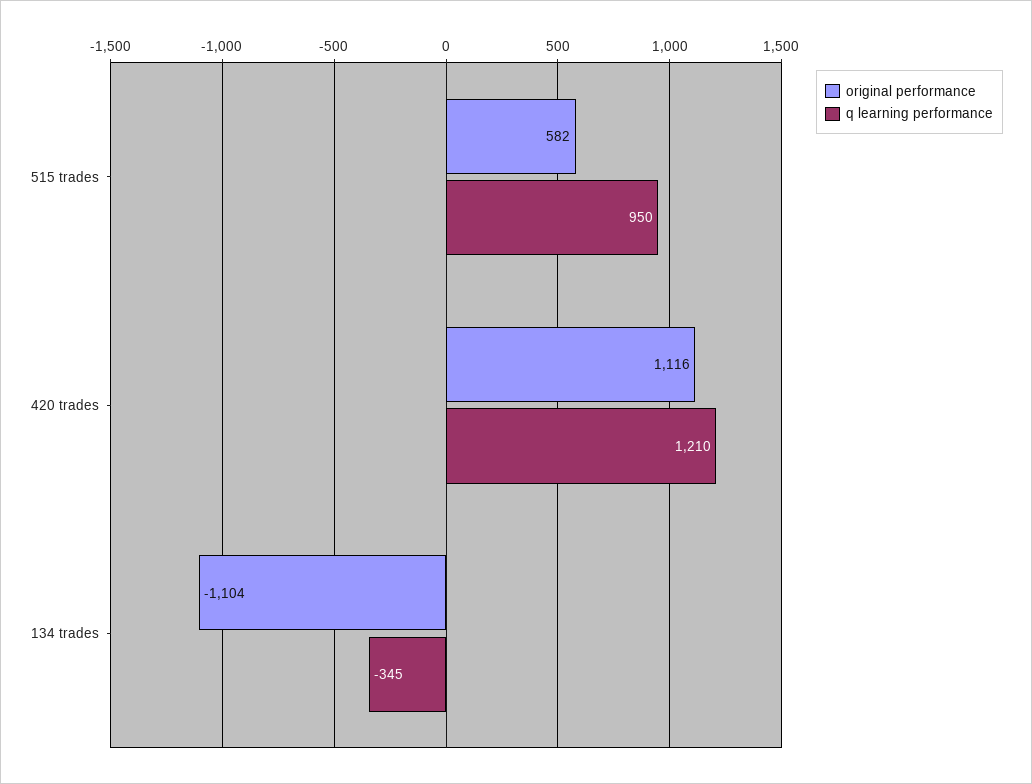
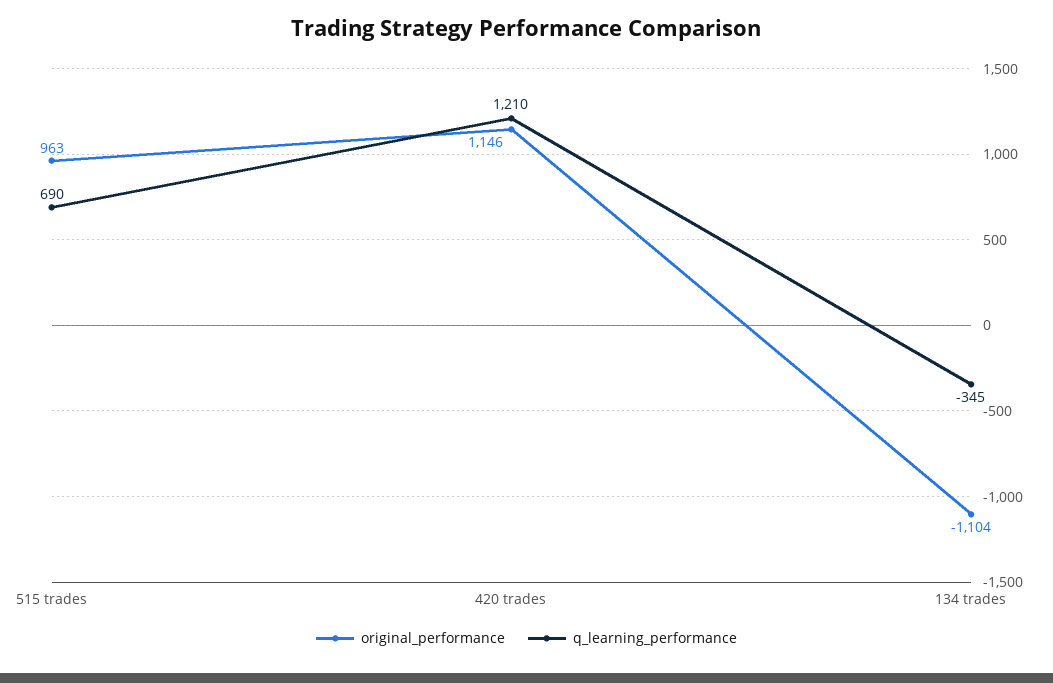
original performance, 515 trades: 582 -> 963
q learning performance, 515 trades: 950 -> 690
original performance, 420 trades: 1116 -> 1146

